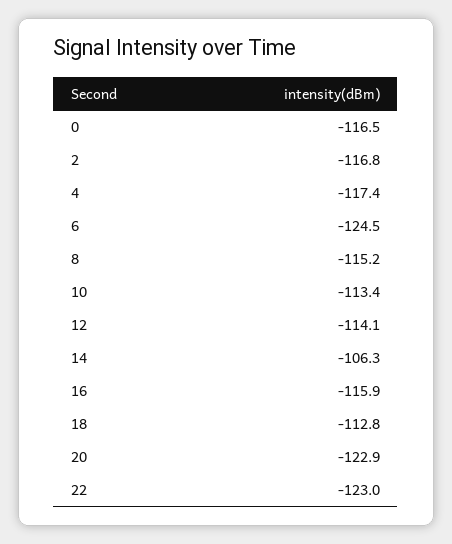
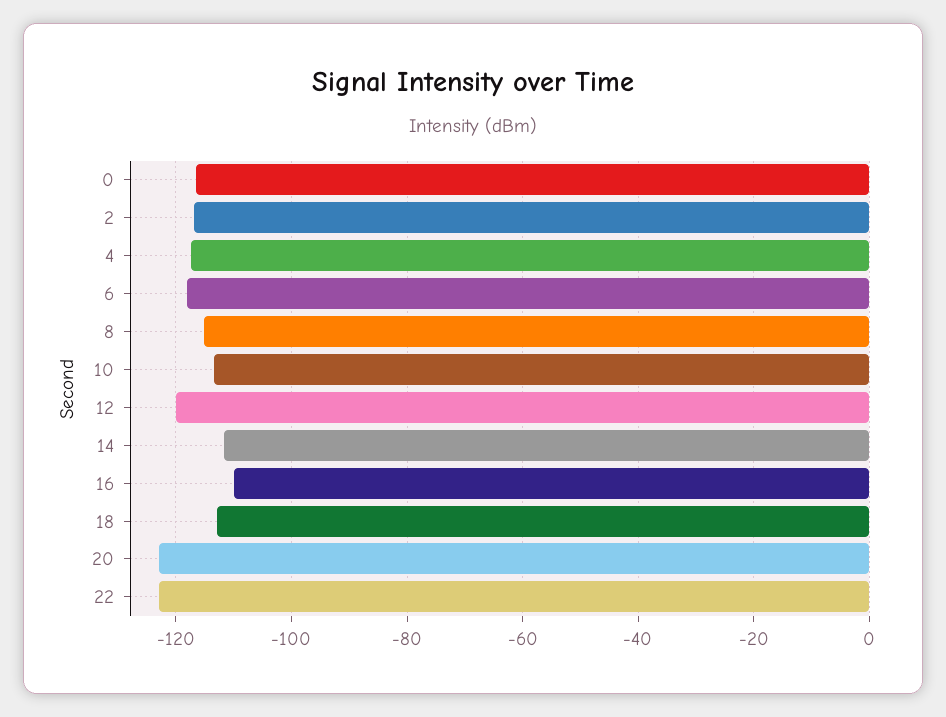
6: -124.5 -> -118
12: -114.1 -> -120
14: -106.3 -> -112
16: -115.9 -> -110

